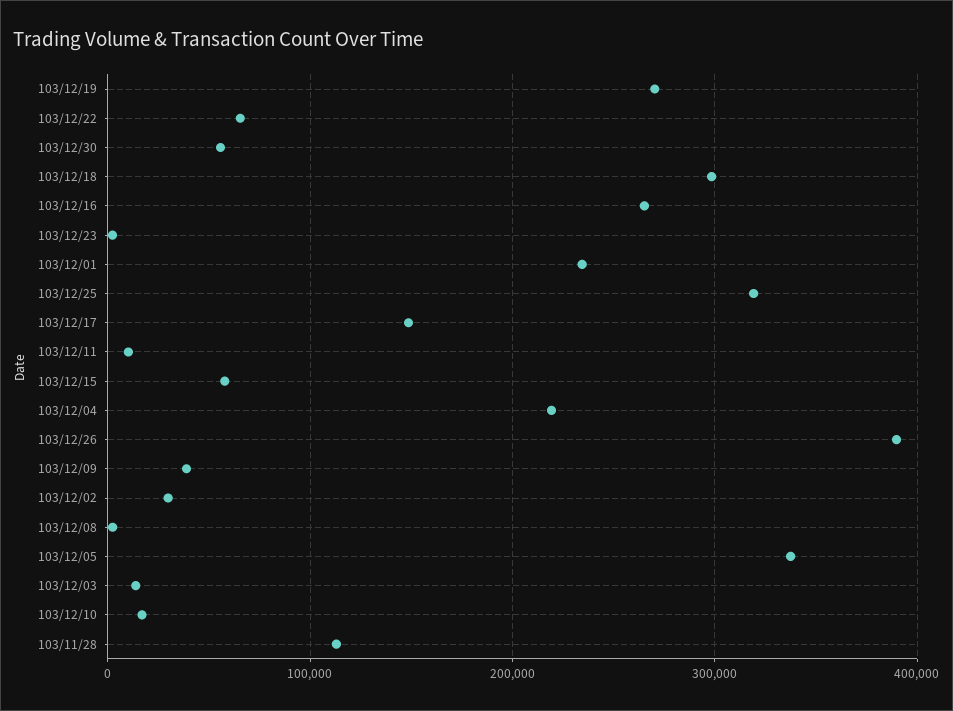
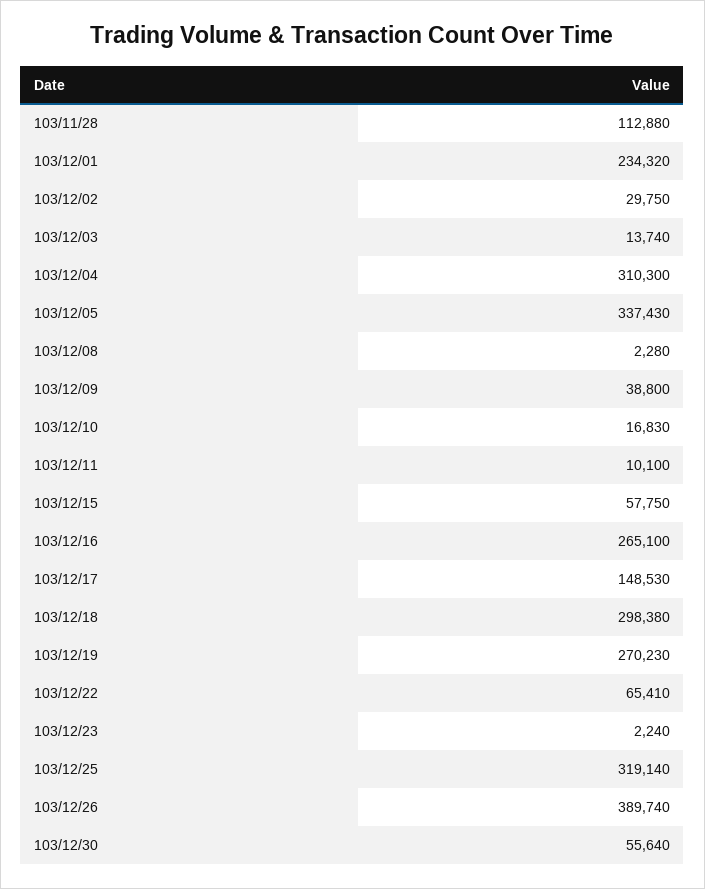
103/12/04: 220000 -> 310300

